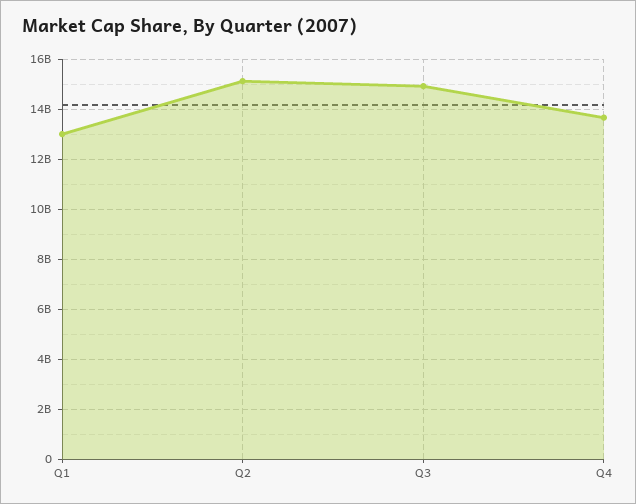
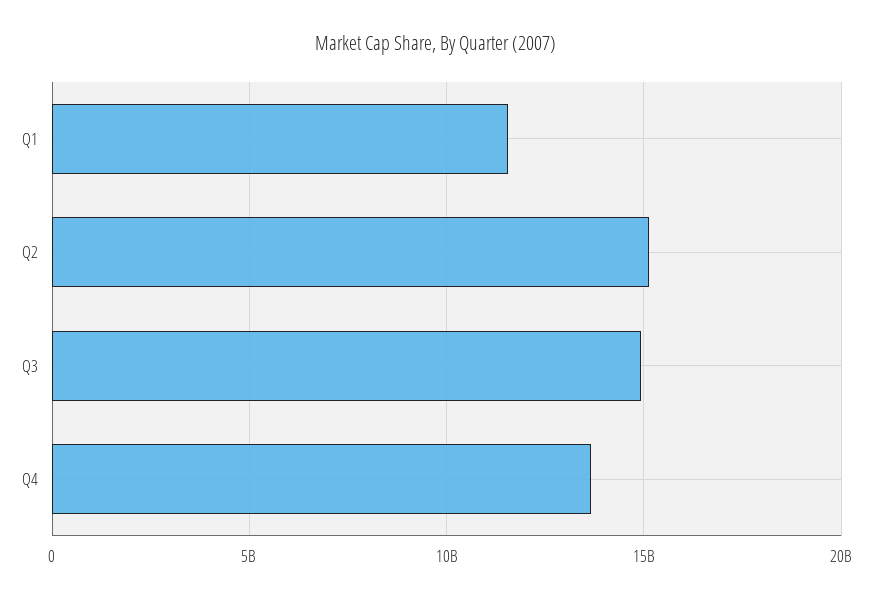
Q1: 13000000000 -> 11500000000

